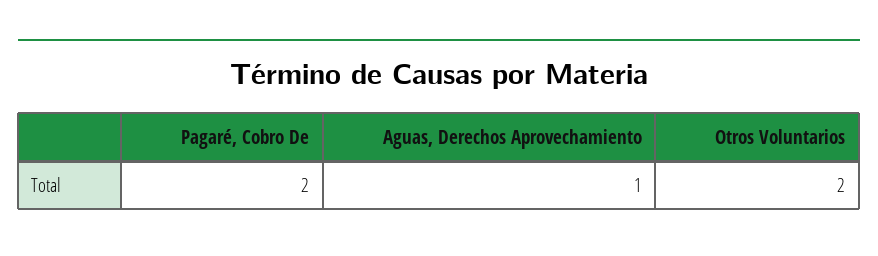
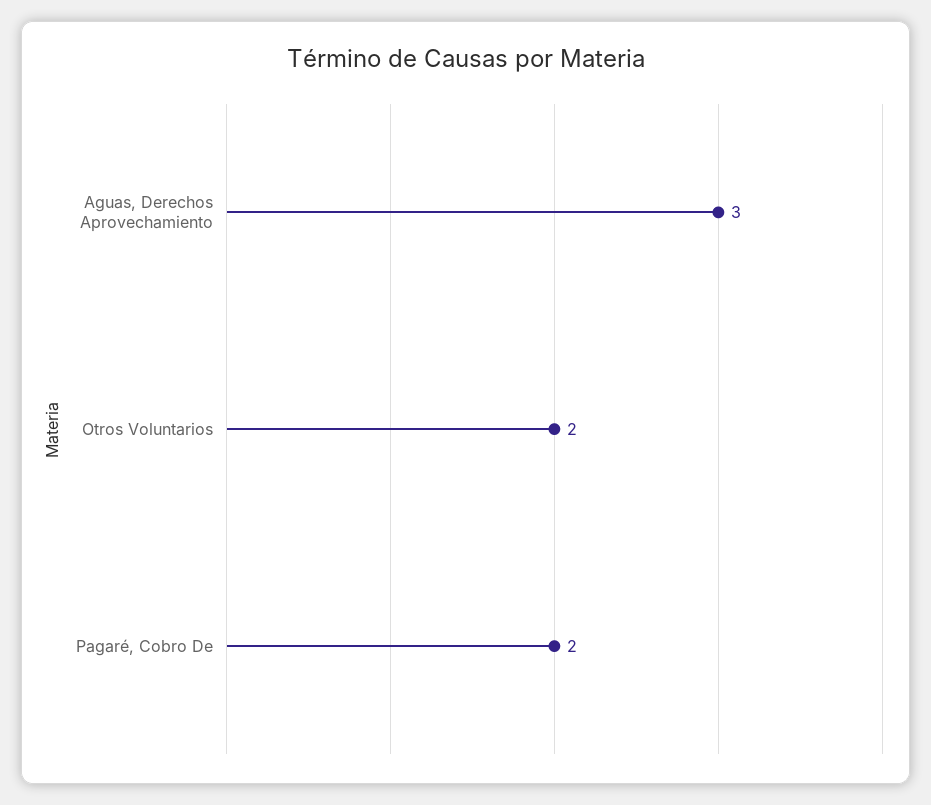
Aguas, Derechos Aprovechamiento: 1 -> 3

